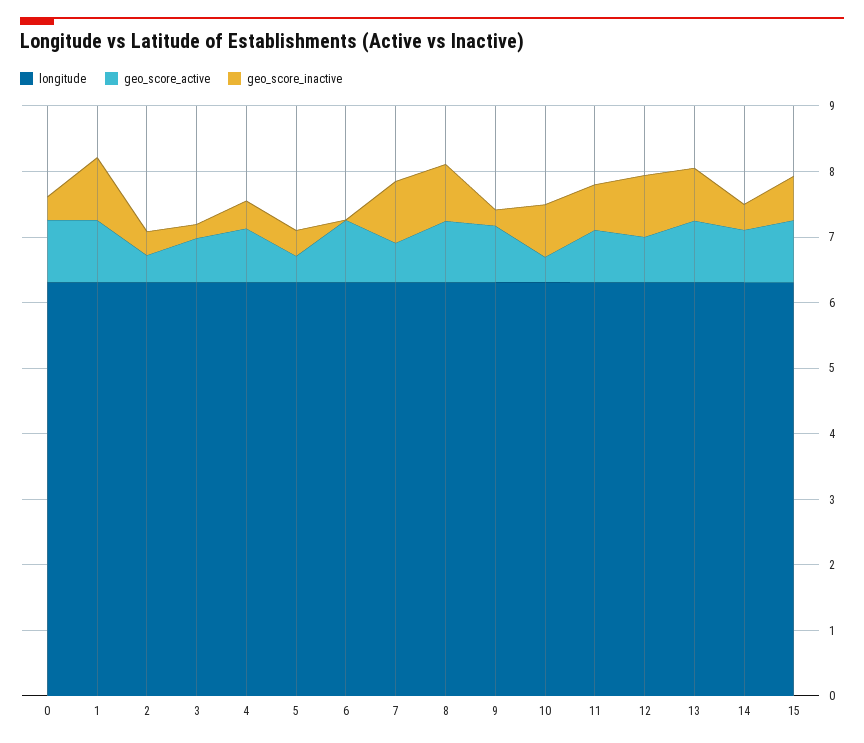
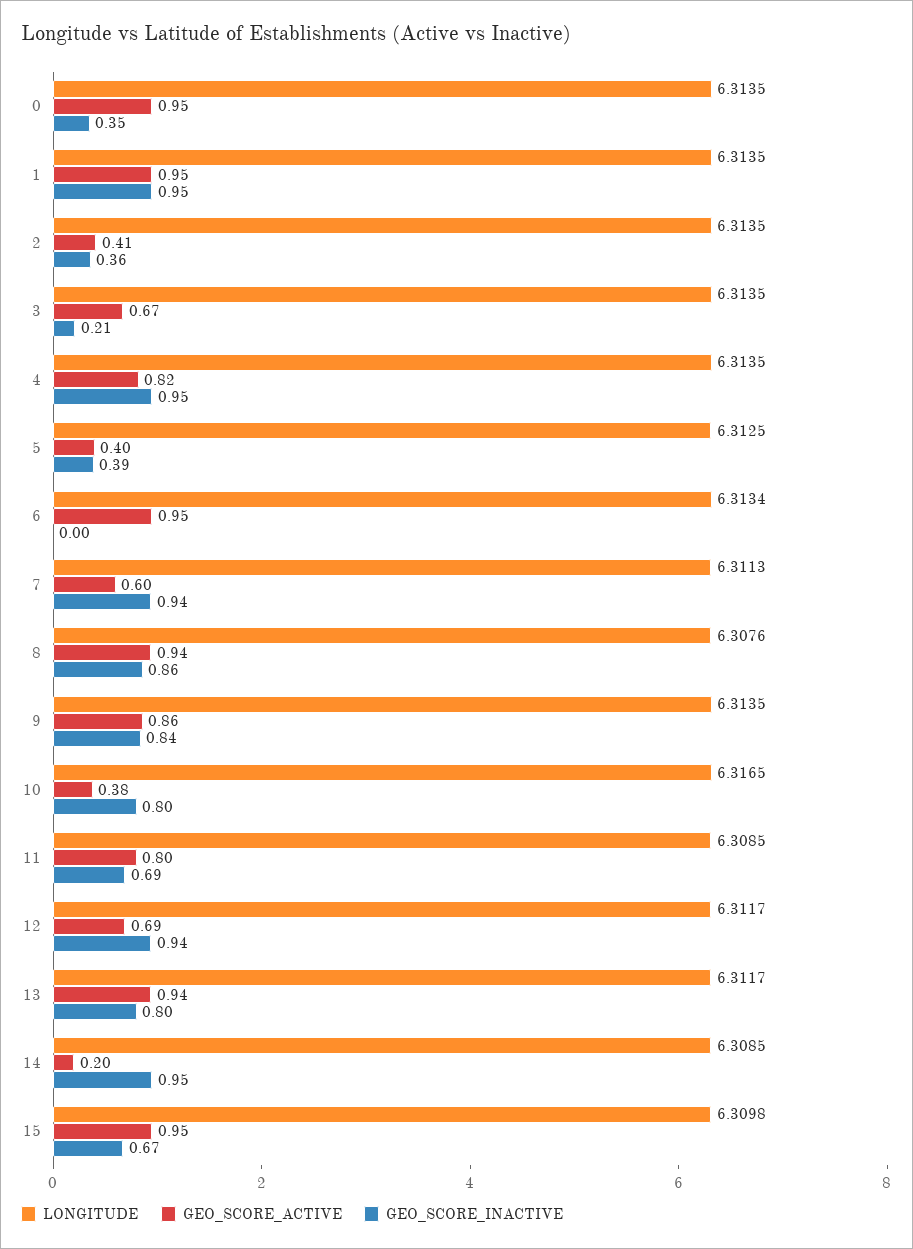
geo_score_inactive, 4: 0.4 -> 0.95
geo_score_inactive, 9: 0.2 -> 0.84
geo_score_active, 14: 0.8 -> 0.2
geo_score_inactive, 14: 0.4 -> 0.95

